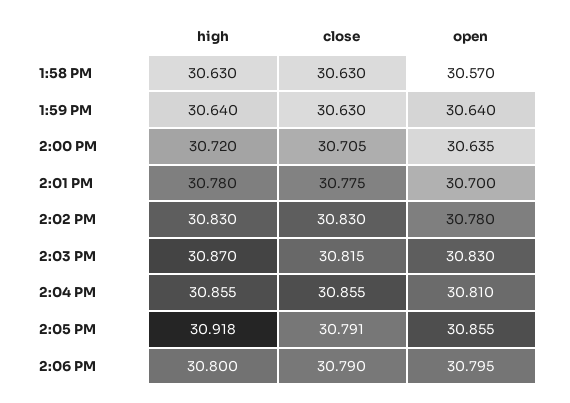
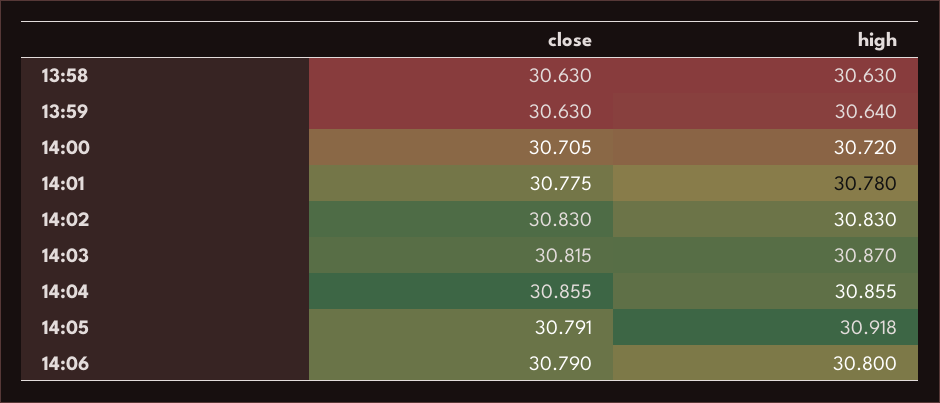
open, 1:58 PM: 30.57 -> none
open, 1:59 PM: 30.64 -> none
open, 2:00 PM: 30.635 -> none
open, 2:01 PM: 30.7 -> none
open, 2:02 PM: 30.78 -> none
open, 2:03 PM: 30.83 -> none
open, 2:04 PM: 30.81 -> none
open, 2:05 PM: 30.855 -> none
open, 2:06 PM: 30.795 -> none

